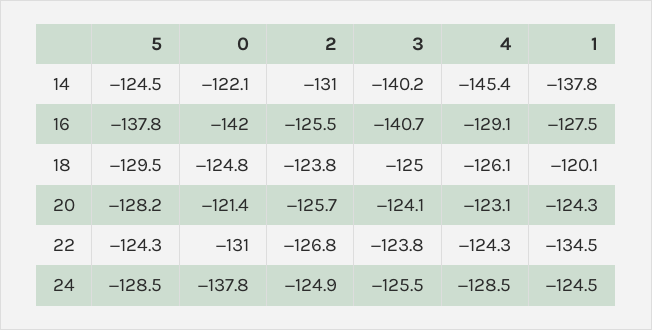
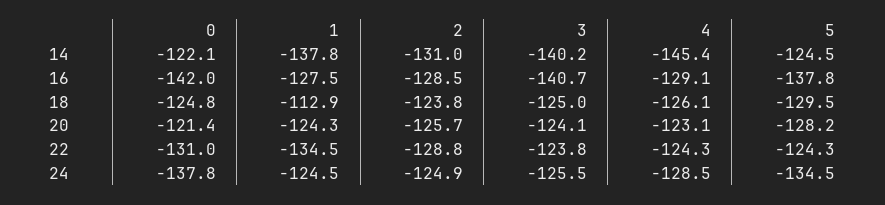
2, 16: -125.5 -> -128.5
1, 18: -120.1 -> -112.9
2, 22: -126.8 -> -128.8
5, 24: -128.5 -> -134.5

